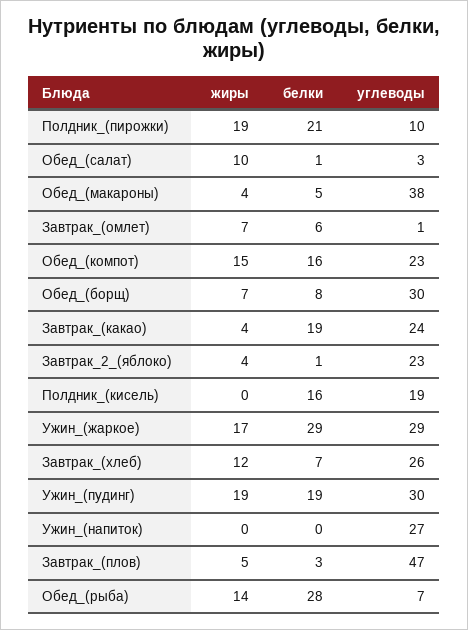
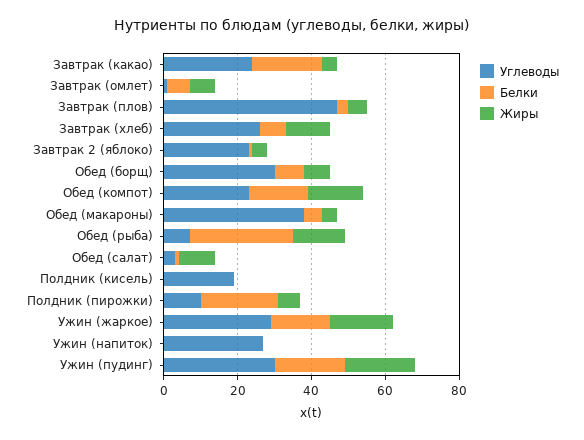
жиры, Полдник_(пирожки): 19 -> 5
белки, Полдник_(кисель): 16 -> 0
белки, Ужин_(жаркое): 29 -> 15

